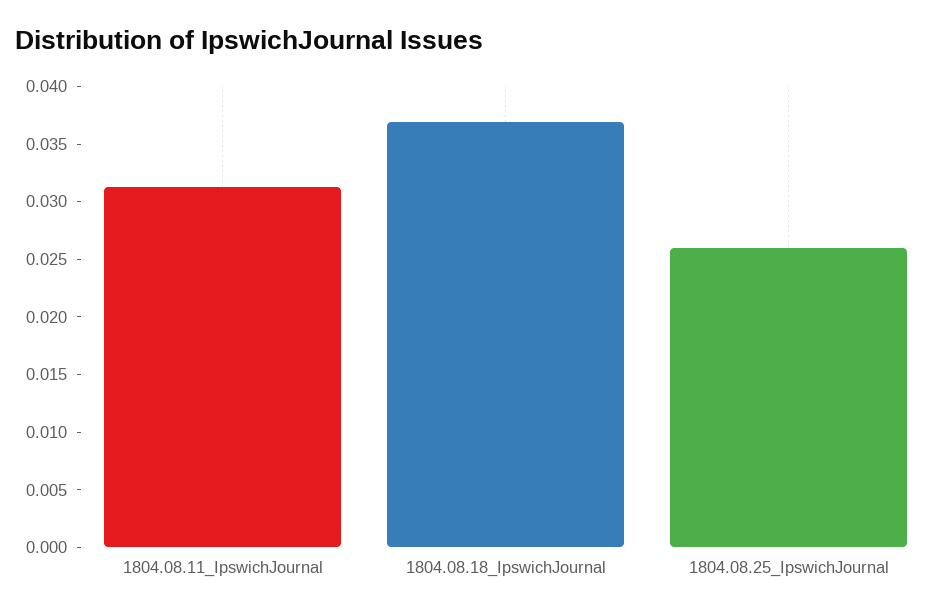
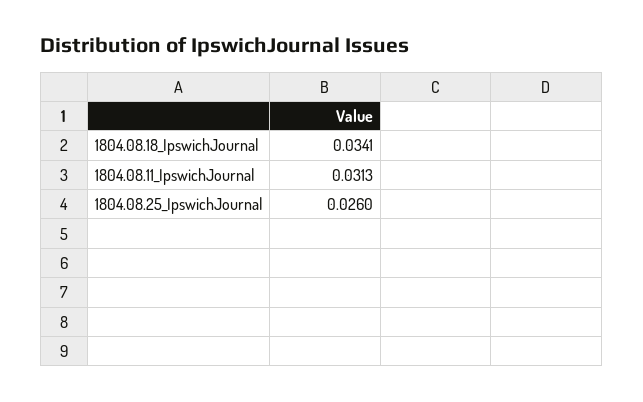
1804.08.18_IpswichJournal: 0.037 -> 0.0341

